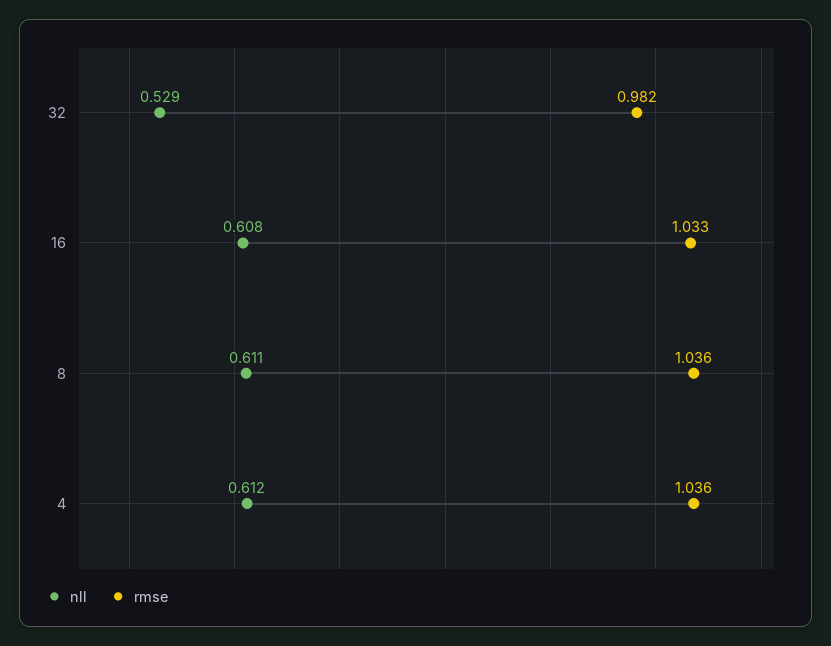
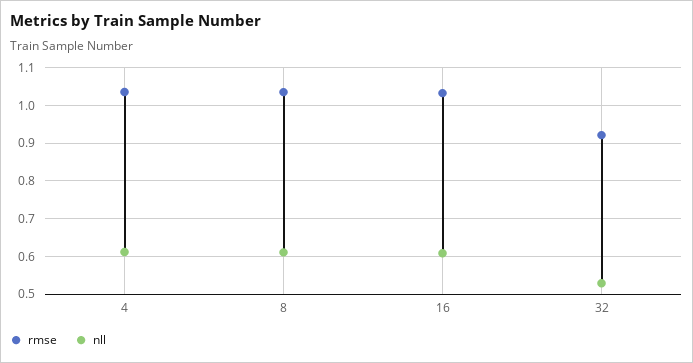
rmse, 32: 0.982 -> 0.92

